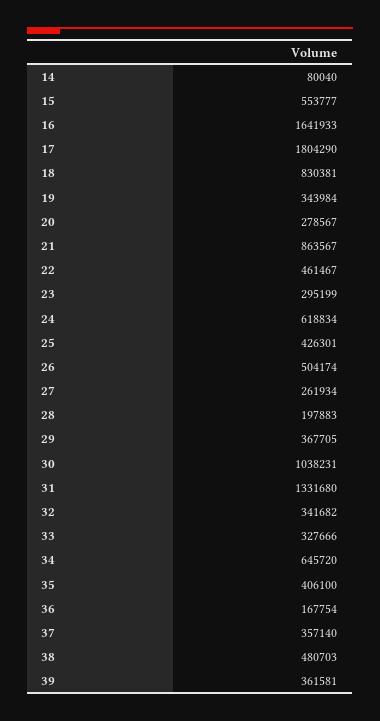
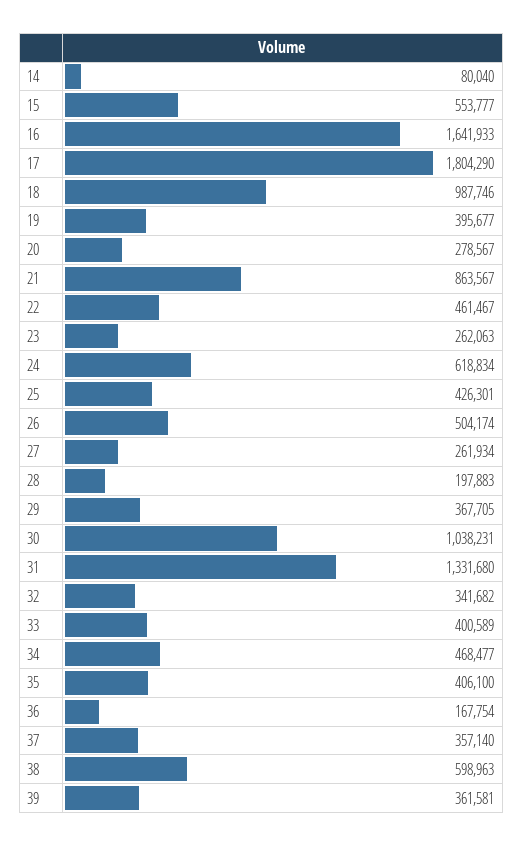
18: 830381 -> 987746
19: 343984 -> 395677
23: 295199 -> 262063
33: 327666 -> 400589
34: 645720 -> 468477
38: 480703 -> 598963

